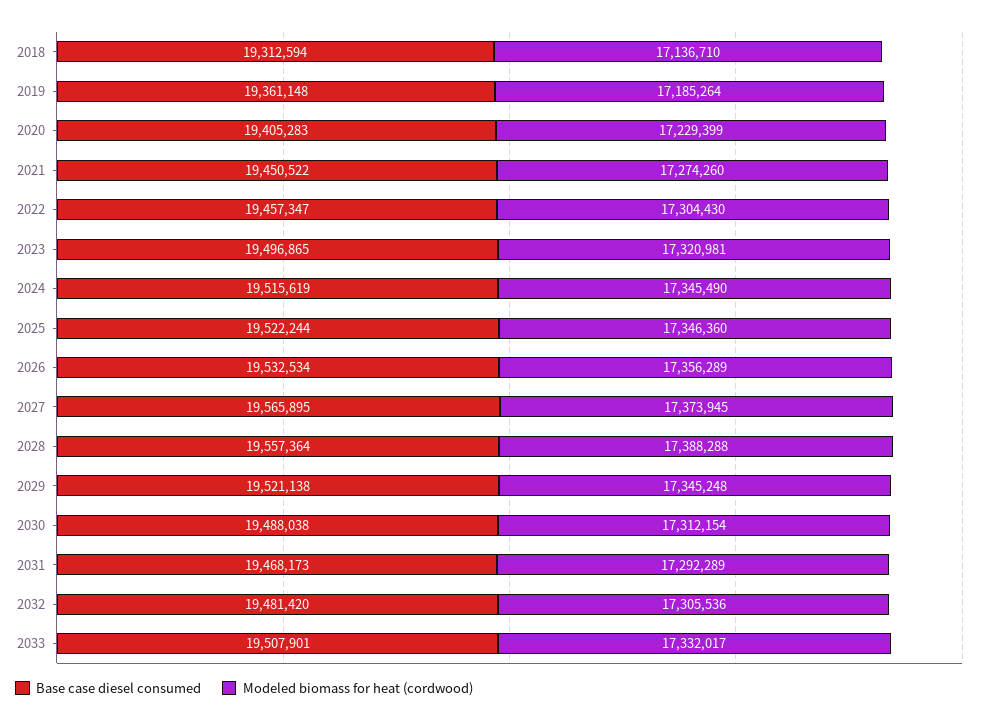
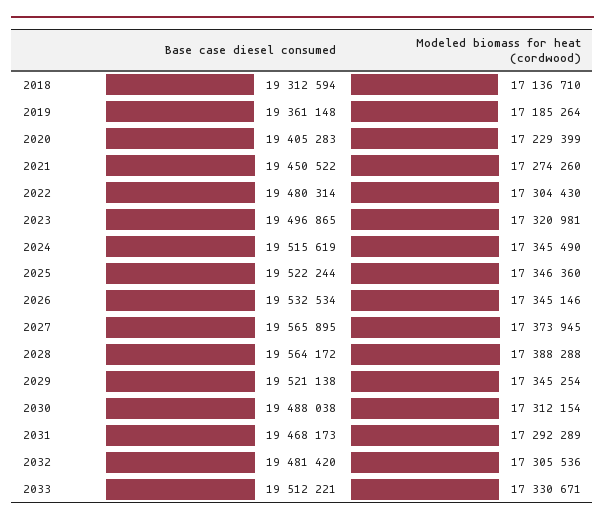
Base case diesel consumed, 2022: 19457347 -> 19480314
Modeled biomass for heat (cordwood), 2026: 17356289 -> 17345146
Base case diesel consumed, 2028: 19557364 -> 19564172
Modeled biomass for heat (cordwood), 2029: 17345248 -> 17345254
Base case diesel consumed, 2033: 19507901 -> 19512221
Modeled biomass for heat (cordwood), 2033: 17332017 -> 17330671

